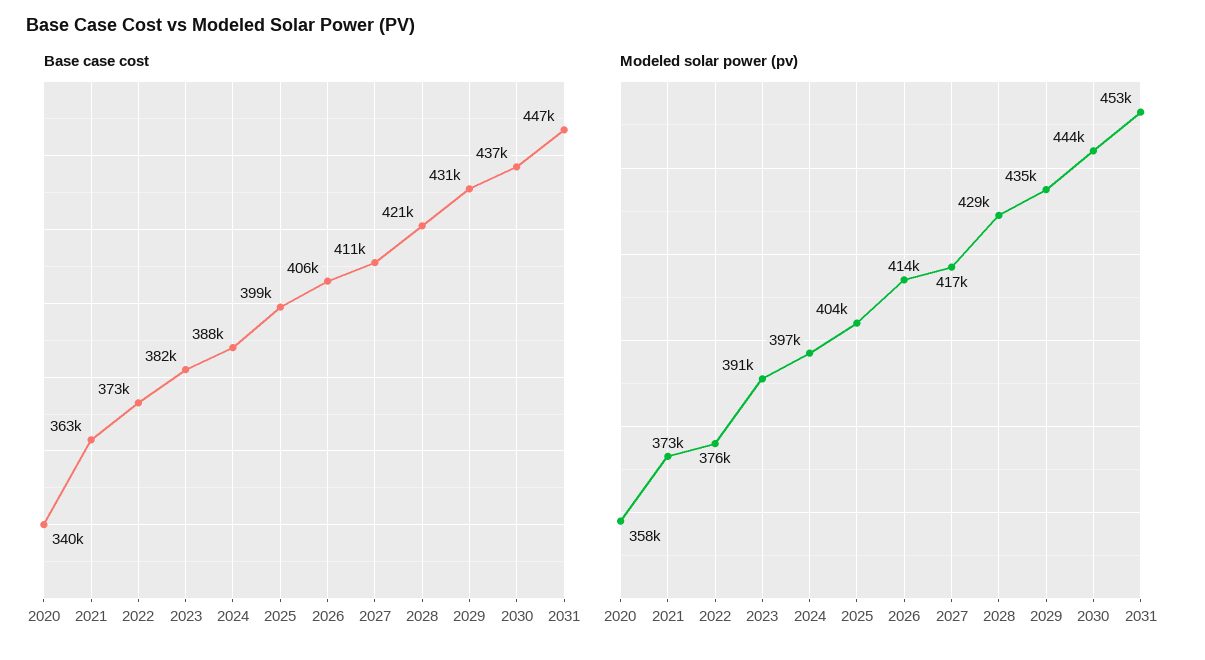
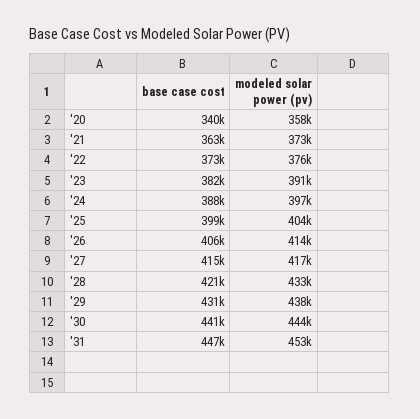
Base case cost, 2027: 411000 -> 415000
Base case cost, 2030: 437000 -> 441000
Modeled solar power (pv), 2028: 429000 -> 433000
Modeled solar power (pv), 2029: 435000 -> 438000

